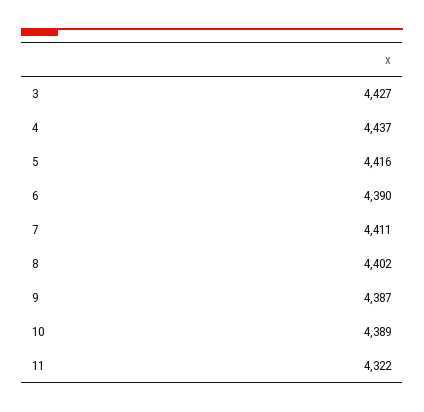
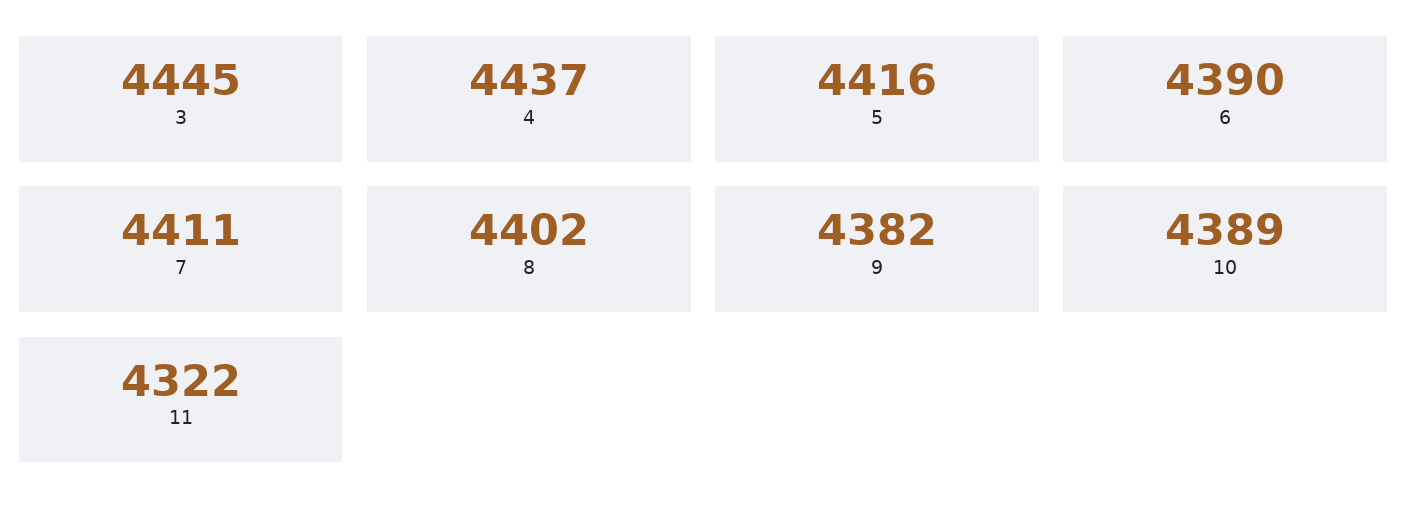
3: 4427 -> 4445
9: 4387 -> 4382

